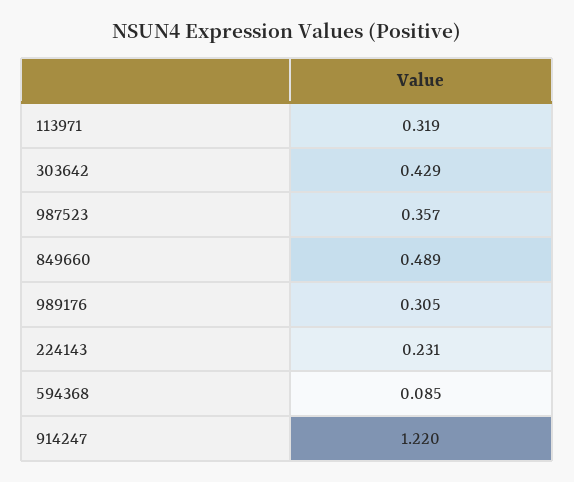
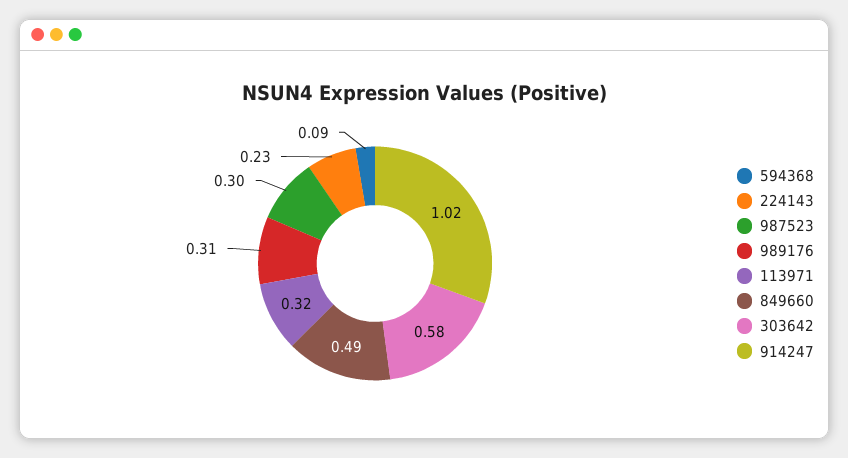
303642: 0.429 -> 0.58
987523: 0.357 -> 0.3
914247: 1.22 -> 1.02

